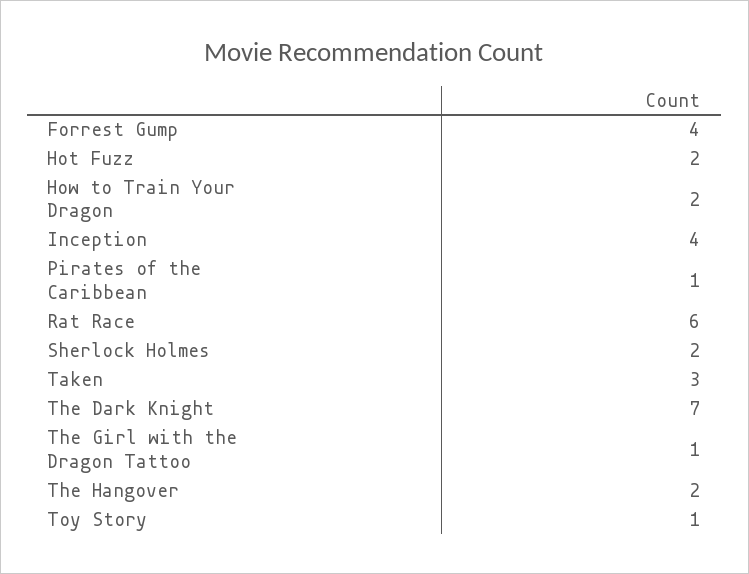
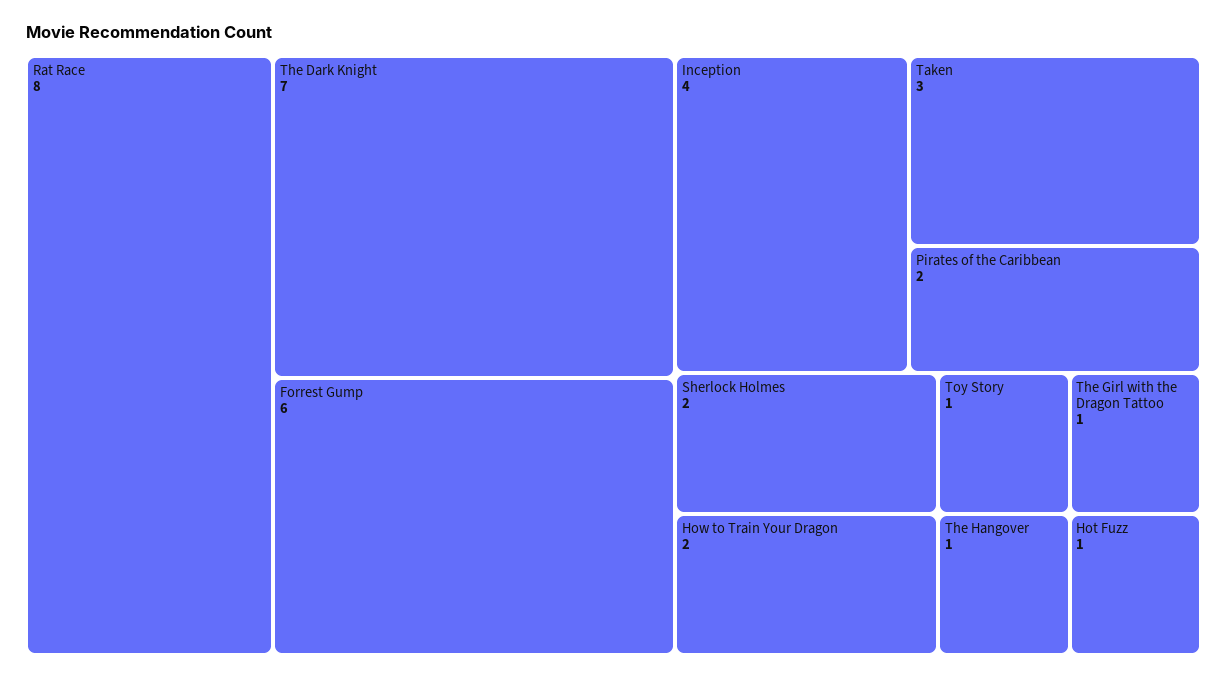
Forrest Gump: 4 -> 6
Hot Fuzz: 2 -> 1
Pirates of the Caribbean: 1 -> 2
Rat Race: 6 -> 8
The Hangover: 2 -> 1

